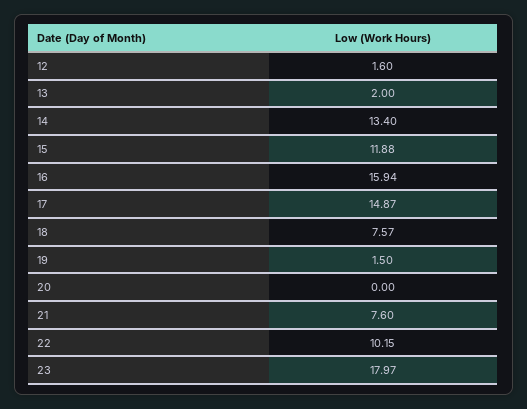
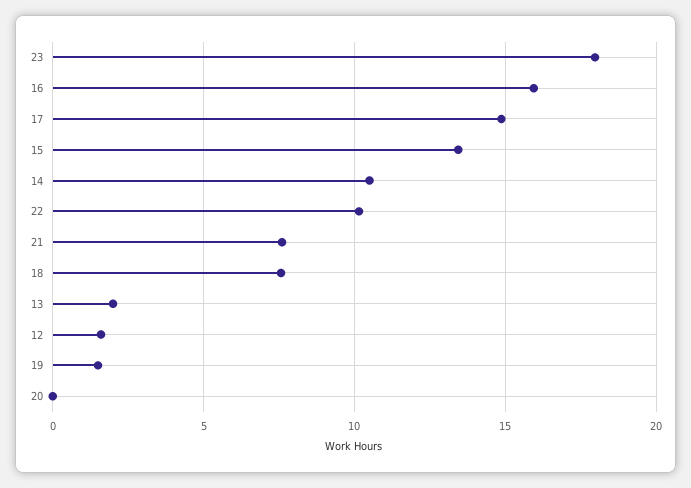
14: 13.4 -> 10.5
15: 11.88 -> 13.5

